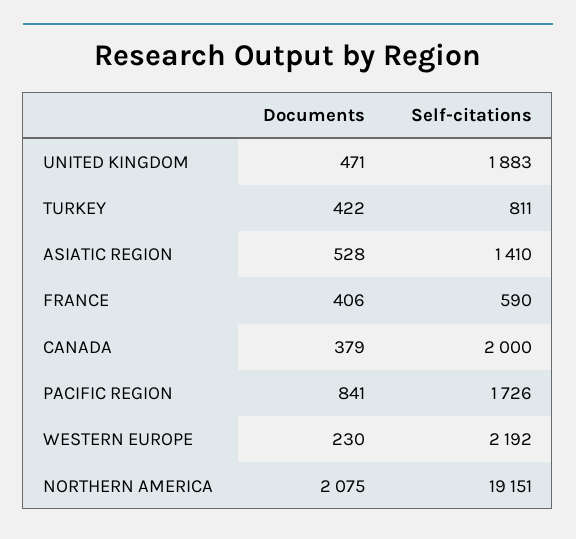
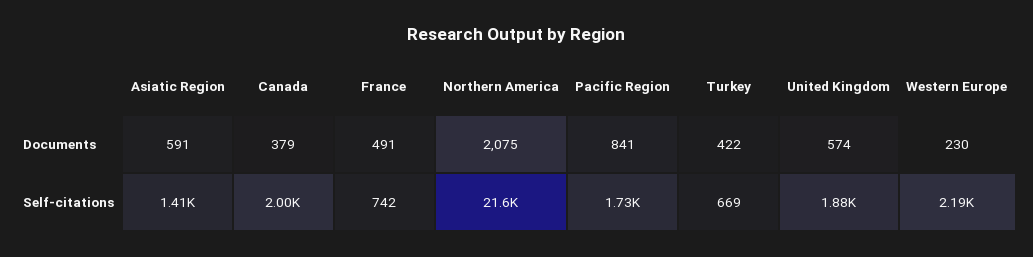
Documents, UNITED KINGDOM: 471 -> 574
Self-citations, TURKEY: 811 -> 669
Documents, ASIATIC REGION: 528 -> 591
Documents, FRANCE: 406 -> 491
Self-citations, FRANCE: 590 -> 742
Self-citations, NORTHERN AMERICA: 19151 -> 21600

